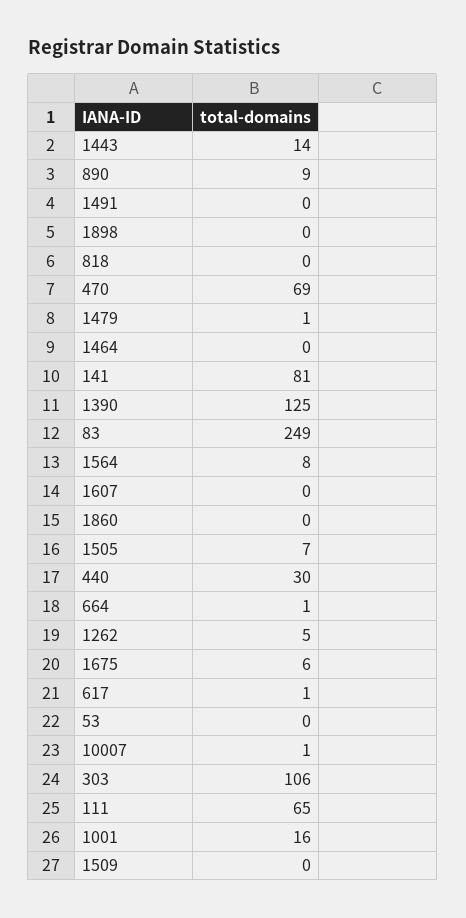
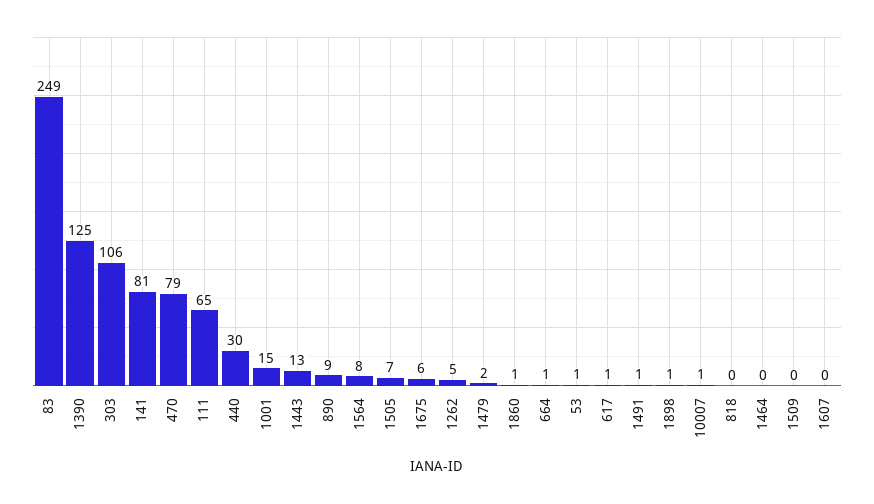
1443: 14 -> 13
1491: 0 -> 1
1898: 0 -> 1
470: 69 -> 79
1479: 1 -> 2
1860: 0 -> 1
53: 0 -> 1
1001: 16 -> 15

